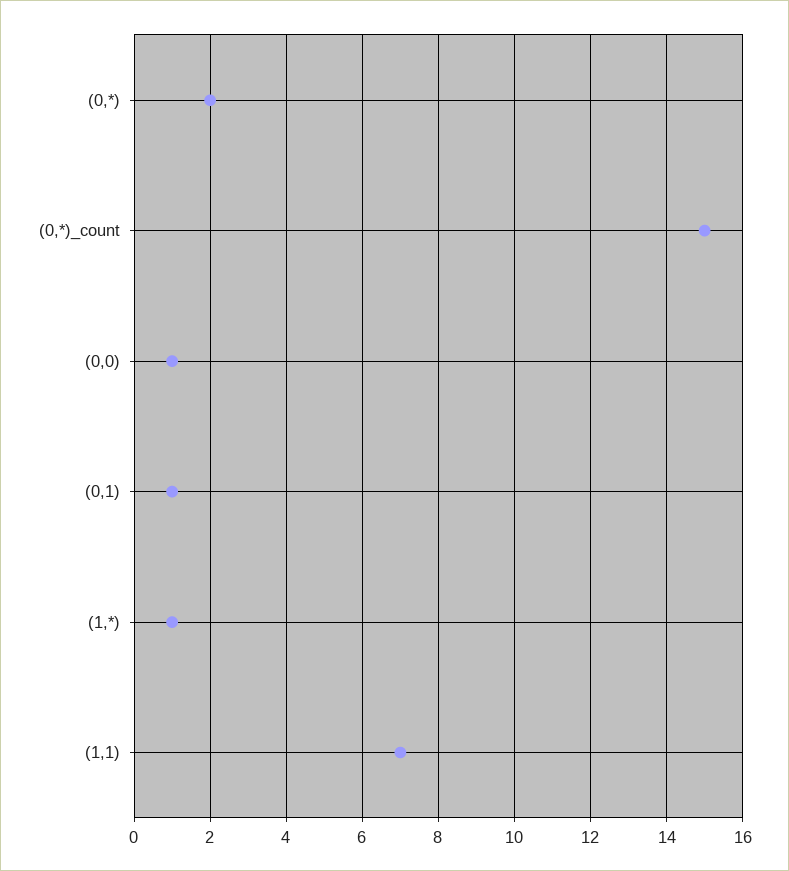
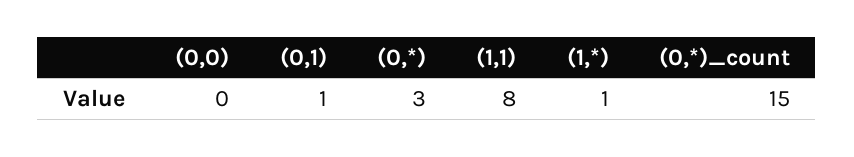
(0,*): 2 -> 3
(0,0): 1 -> 0
(1,1): 7 -> 8

